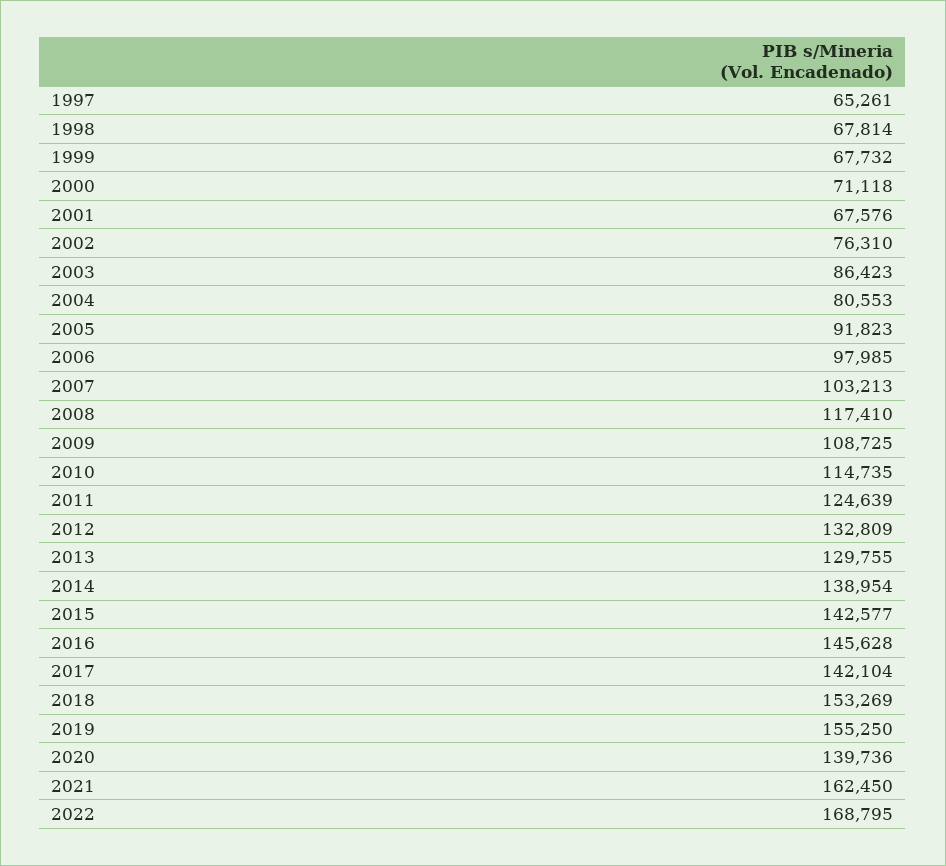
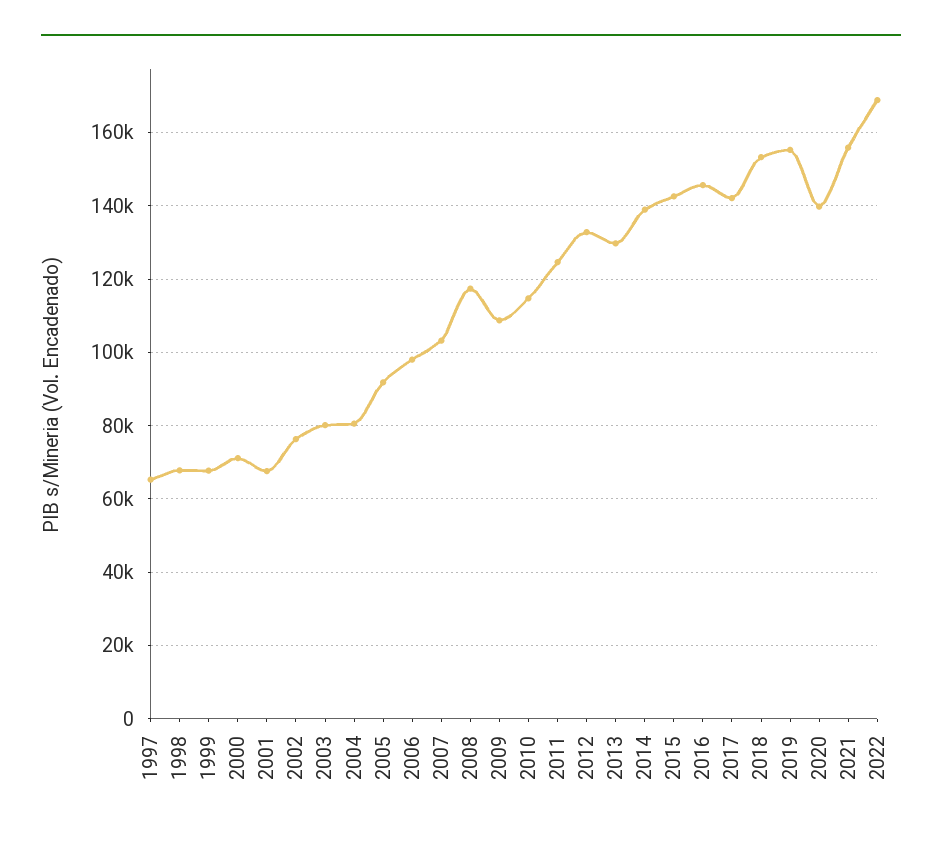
2003: 86423 -> 80000
2021: 162450 -> 156000

